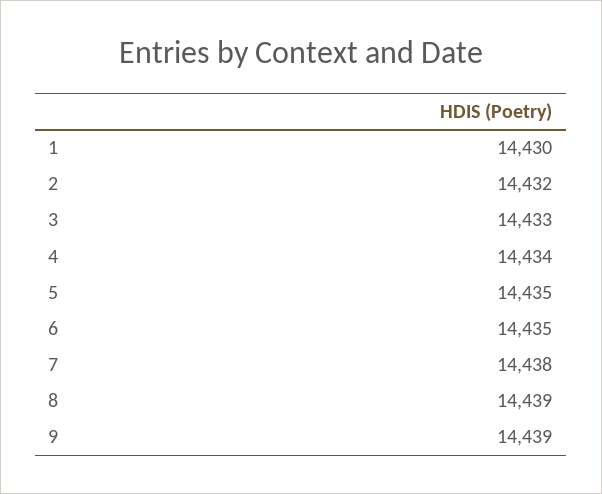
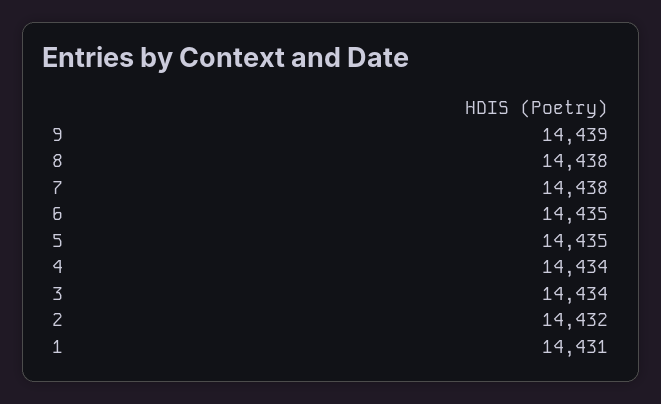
1: 14430 -> 14431
3: 14433 -> 14434
8: 14439 -> 14438

